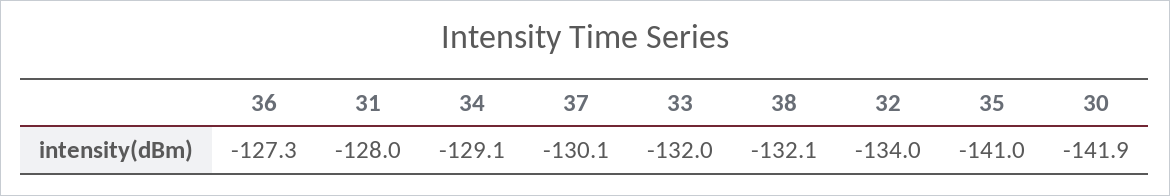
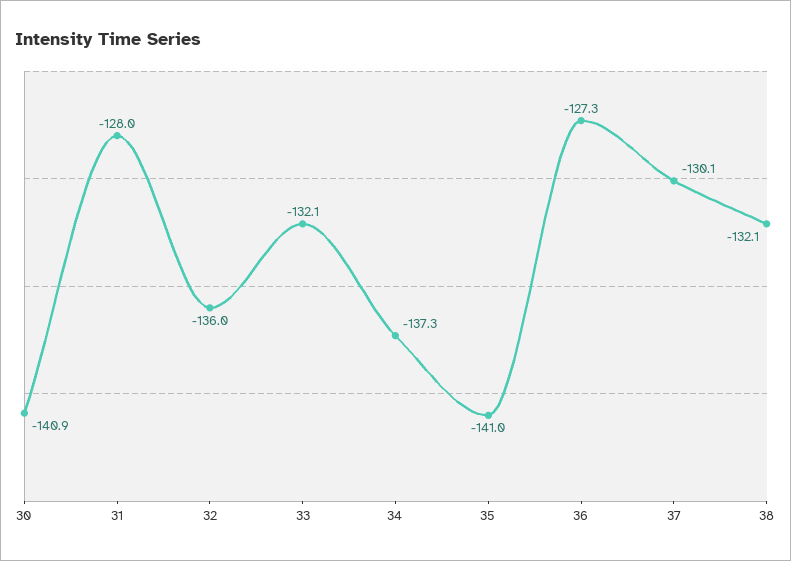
34: -129.1 -> -137.3
33: -132 -> -132.1
32: -134 -> -136
30: -141.9 -> -140.9

